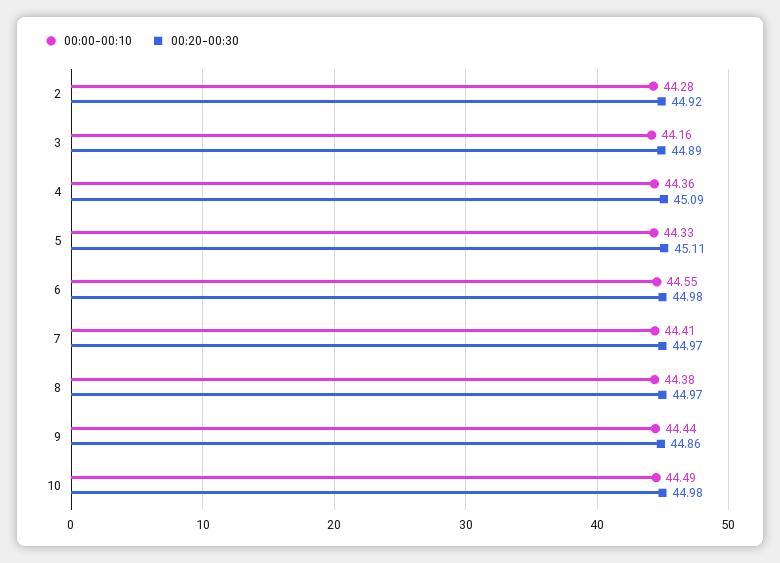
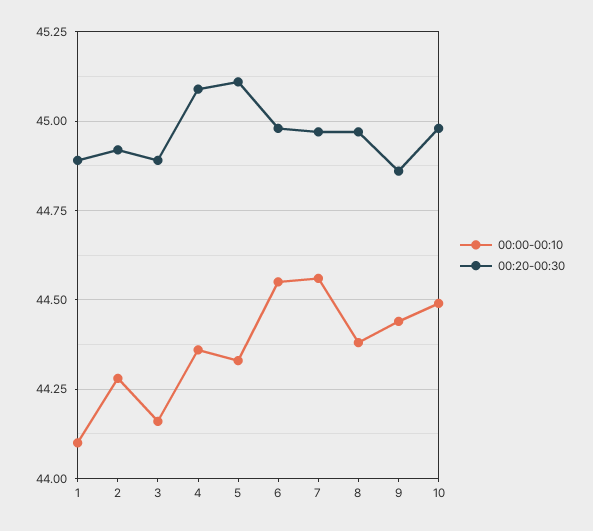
00:00-00:10, 7: 44.41 -> 44.55
00:00-00:10, 1: none -> 44.1
00:20-00:30, 1: none -> 44.9

